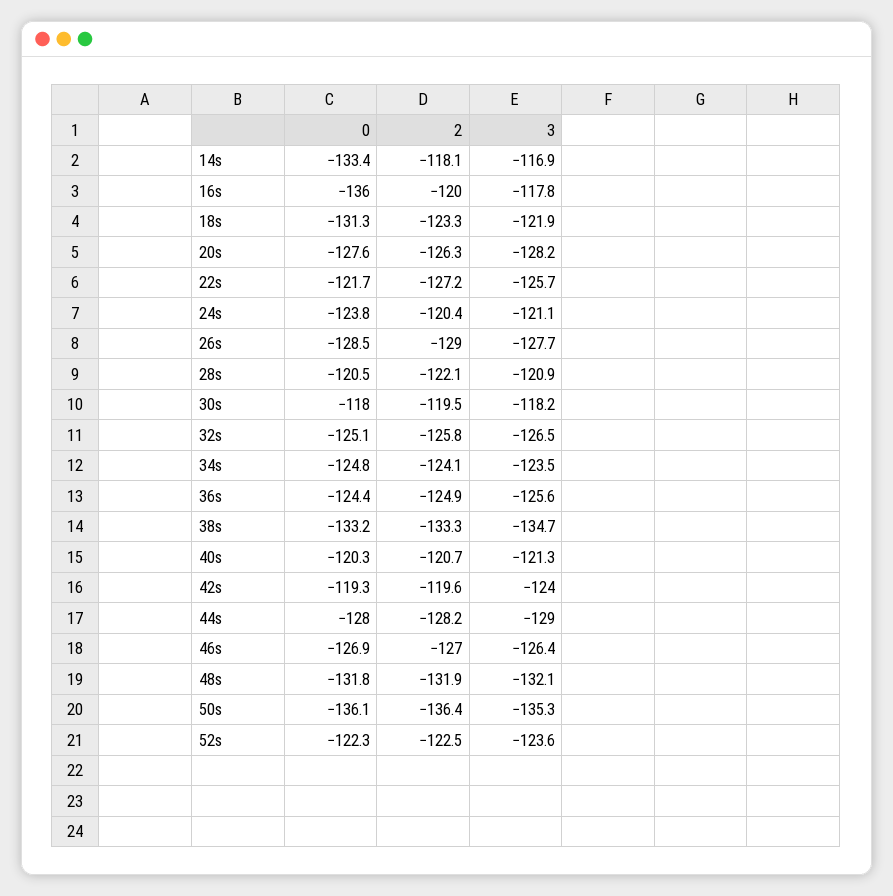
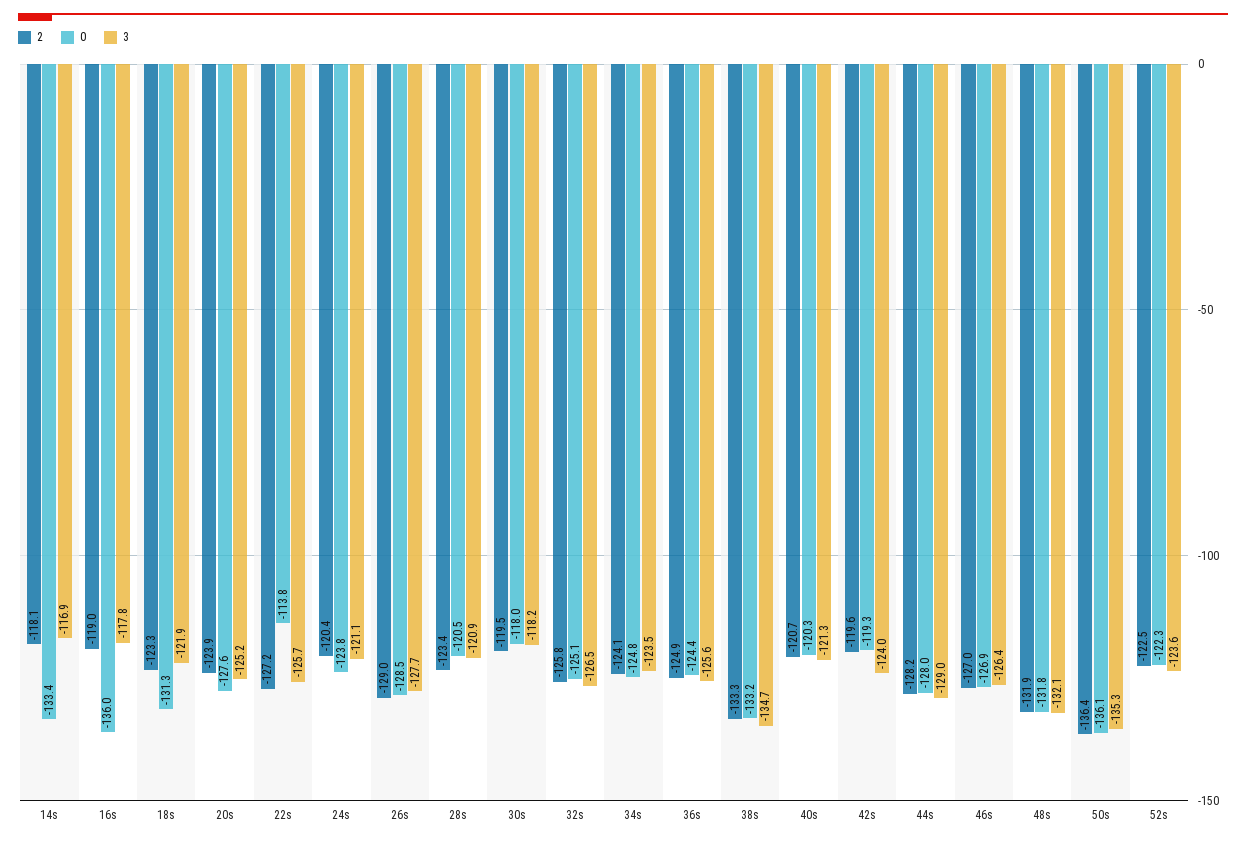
2, 16s: -120 -> -119
2, 20s: -126.3 -> -123.9
3, 20s: -128.2 -> -125.2
0, 22s: -121.7 -> -113.8
2, 28s: -122.1 -> -123.4

